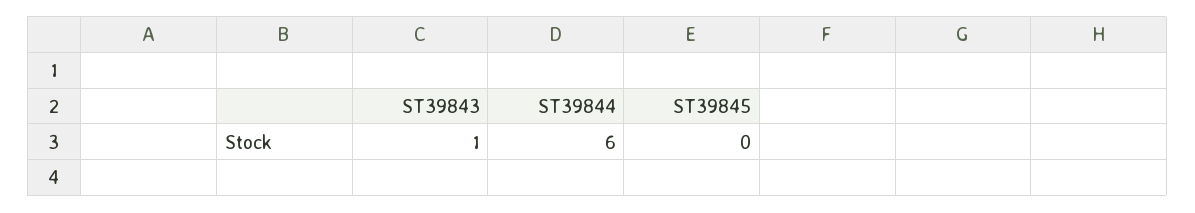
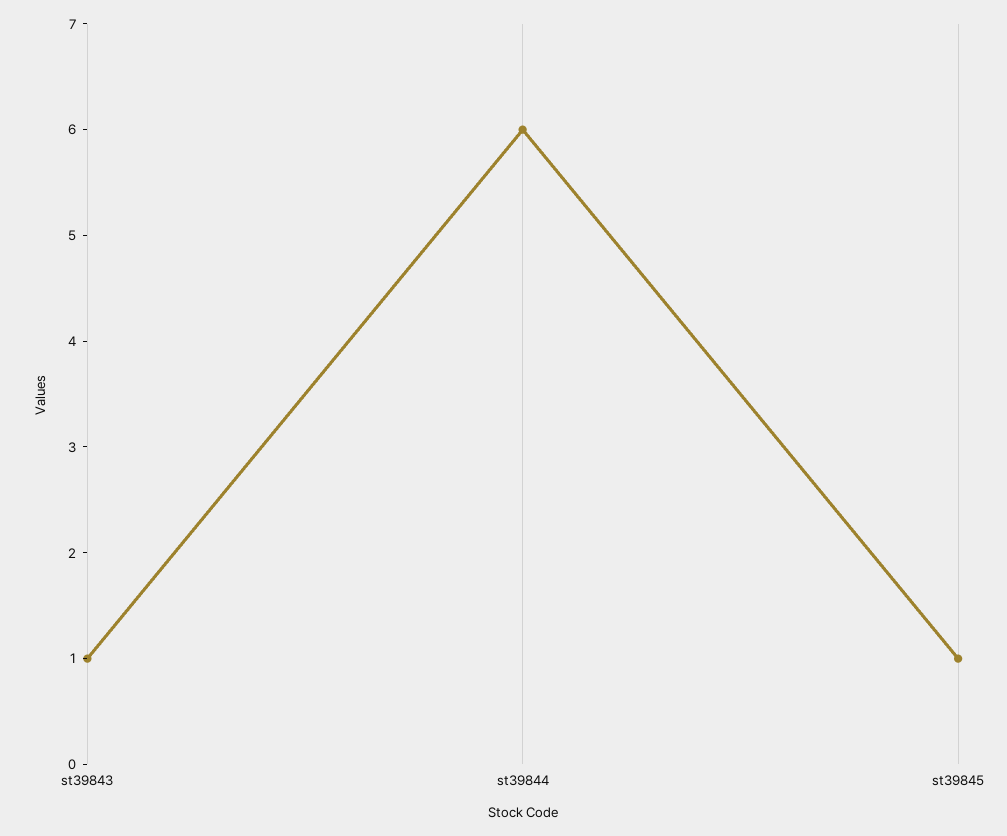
ST39845: 0 -> 1

